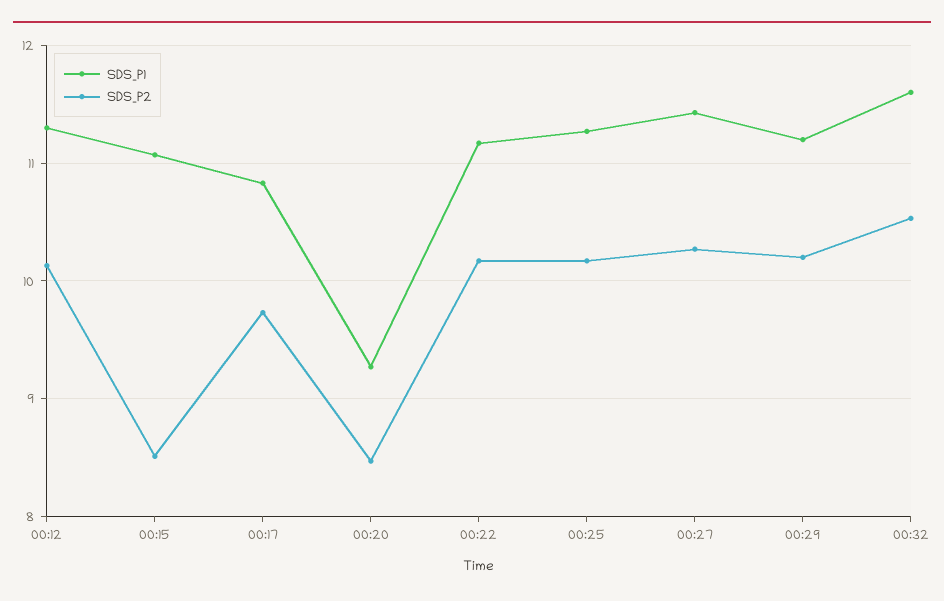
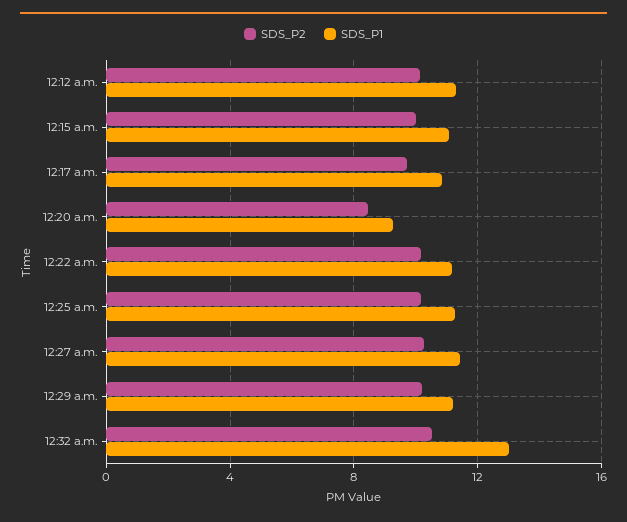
SDS_P2, 00:15: 8.5 -> 10
SDS_P1, 00:32: 11.6 -> 13

